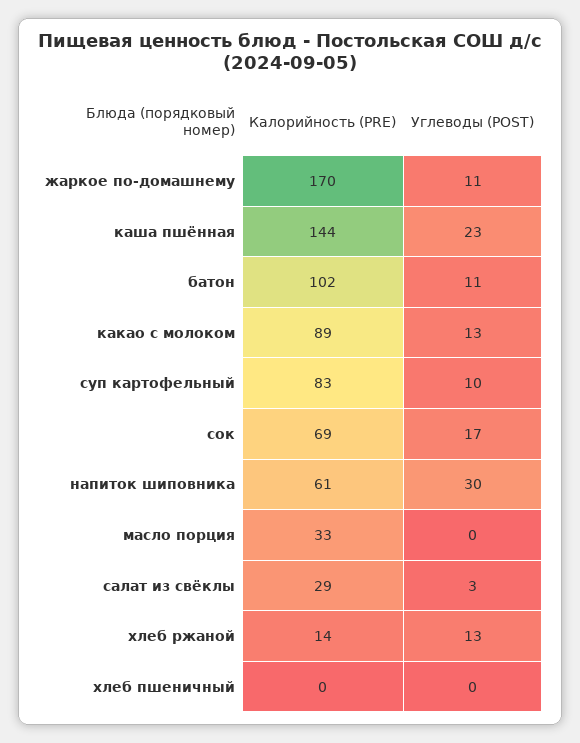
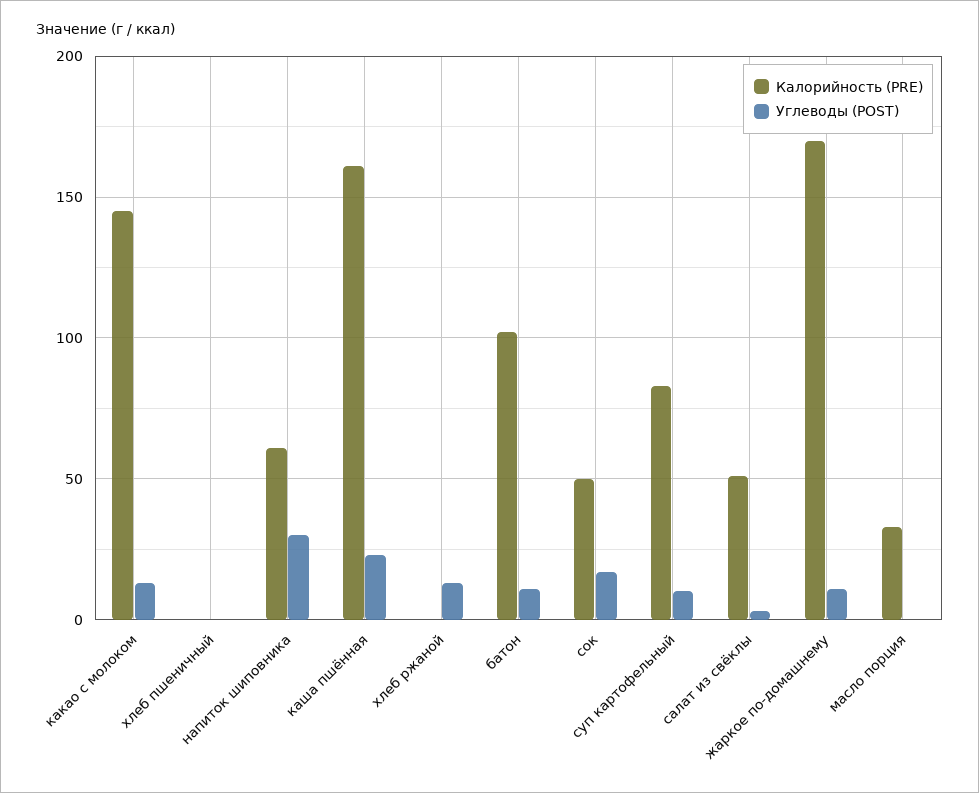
Калорийность (PRE), каша пшённая: 144 -> 160
Калорийность (PRE), какао с молоком: 89 -> 145
Калорийность (PRE), сок: 69 -> 50
Калорийность (PRE), салат из свёклы: 29 -> 50
Калорийность (PRE), хлеб ржаной: 14 -> 0

